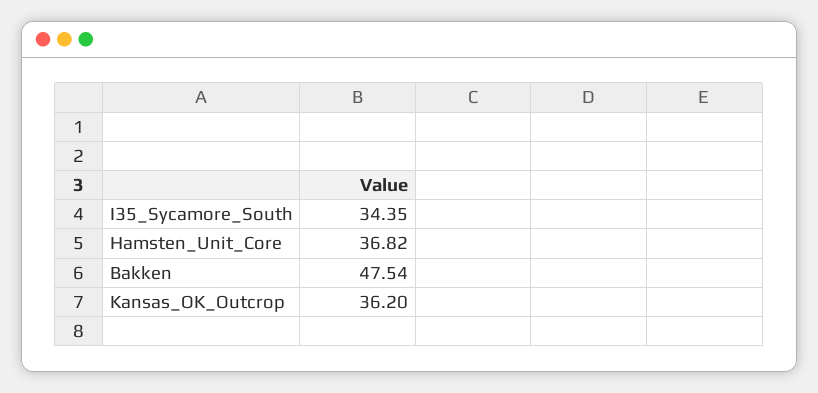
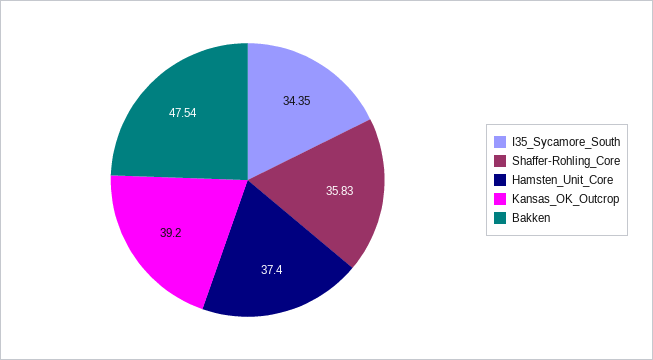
Hamsten_Unit_Core: 36.82 -> 37.4
Kansas_OK_Outcrop: 36.2 -> 39.2
Shaffer-Rohling_Core: none -> 35.83

